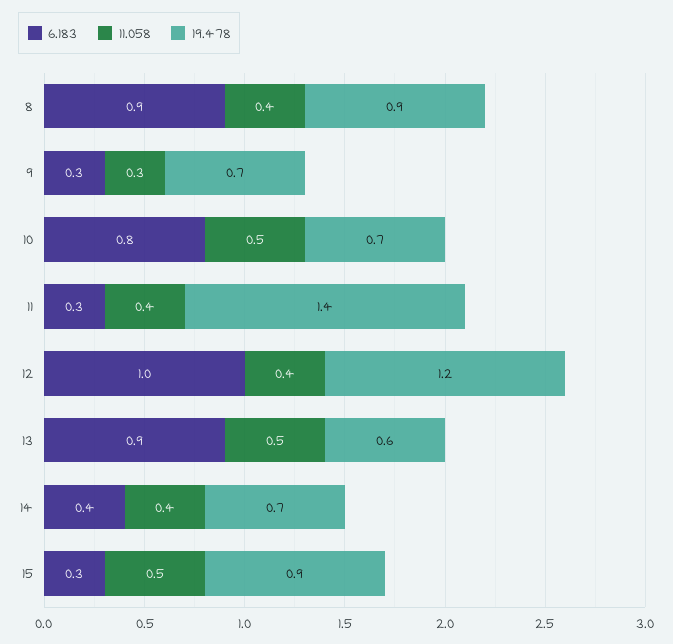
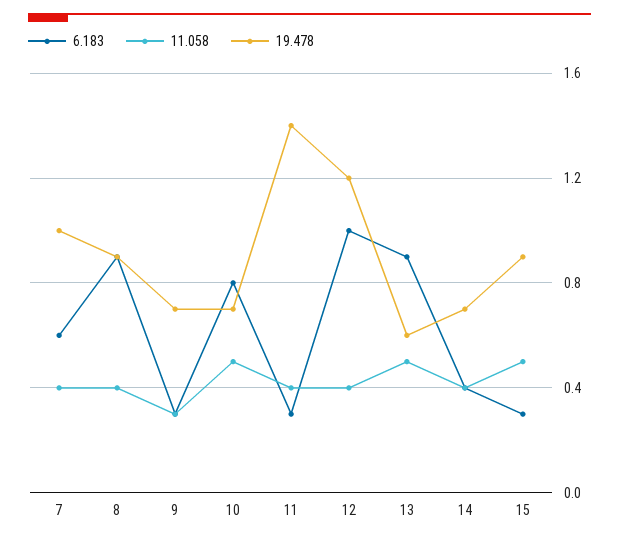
6.183, 7: none -> 0.6
11.058, 7: none -> 0.4
19.478, 7: none -> 1

